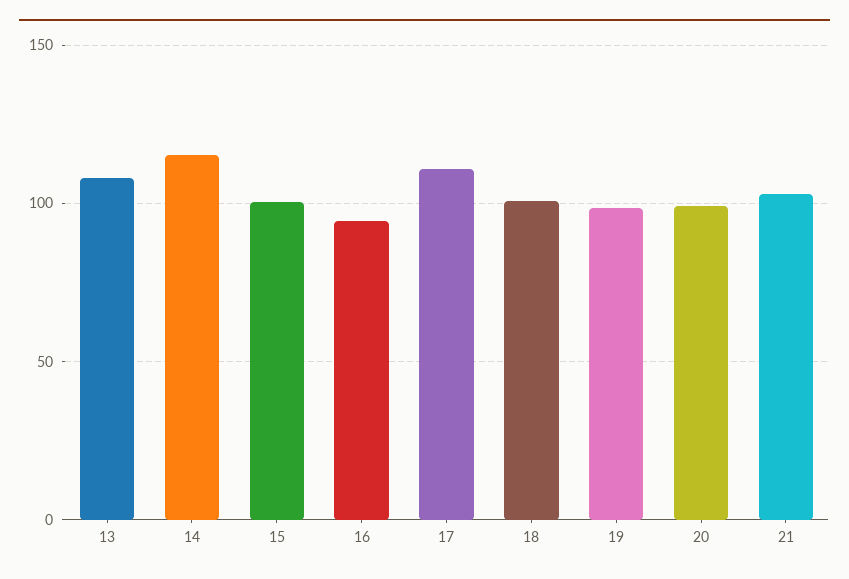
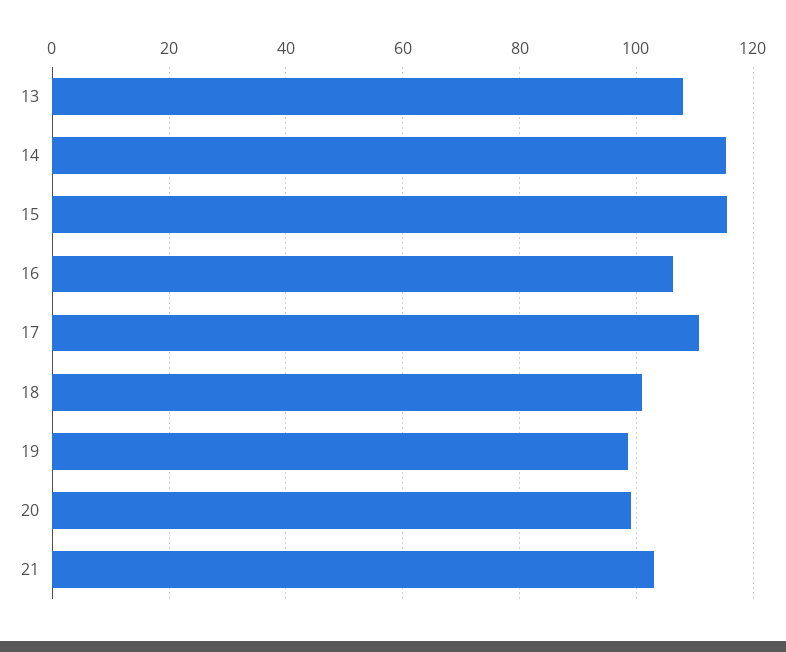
15: 100 -> 116
16: 95 -> 106

